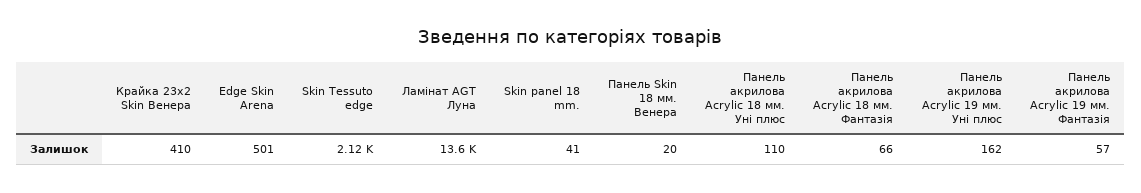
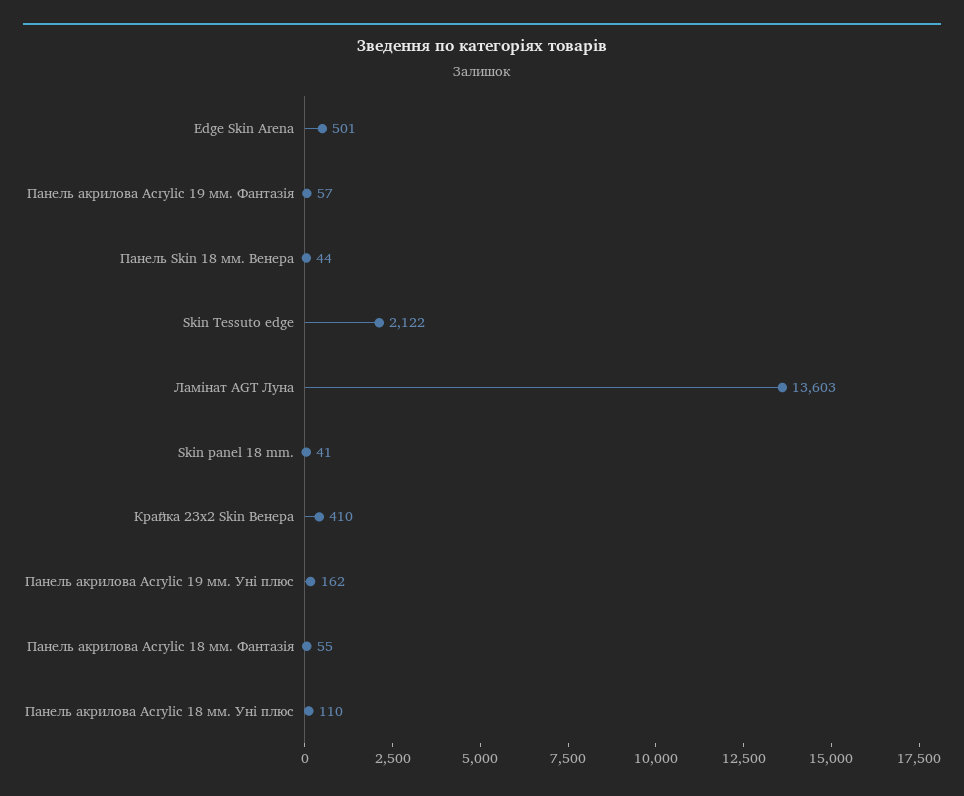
Панель Skin 18 мм. Венера: 20 -> 44
Панель акрилова Acrylic 18 мм. Фантазія: 66 -> 55

